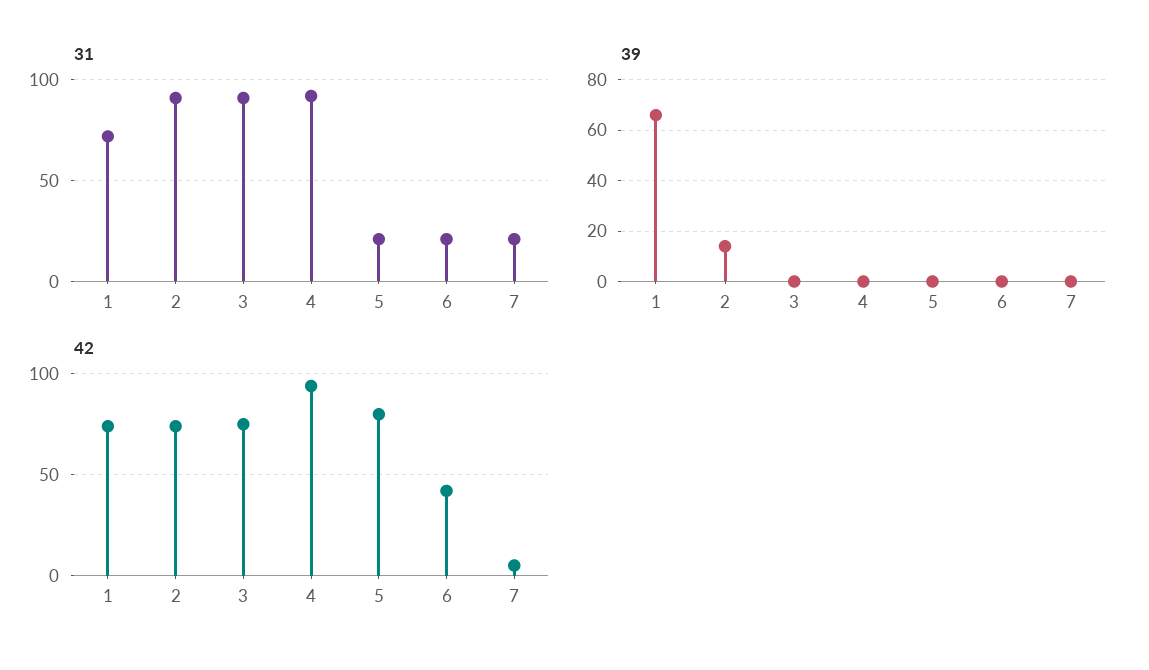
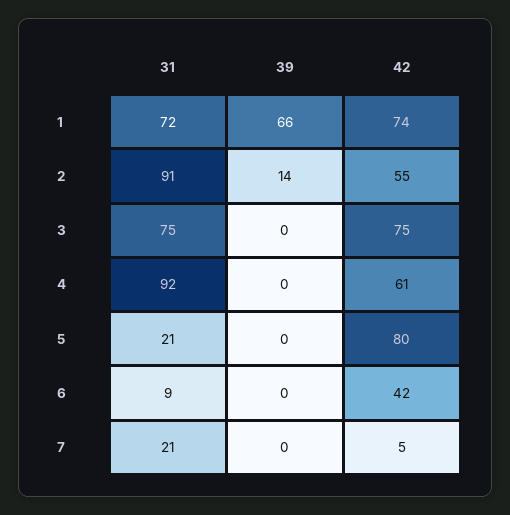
31, 3: 90 -> 75
31, 6: 20 -> 9
42, 2: 75 -> 55
42, 4: 95 -> 61

